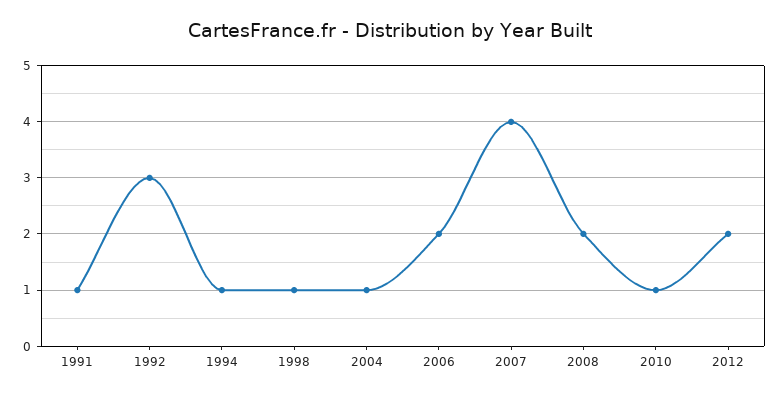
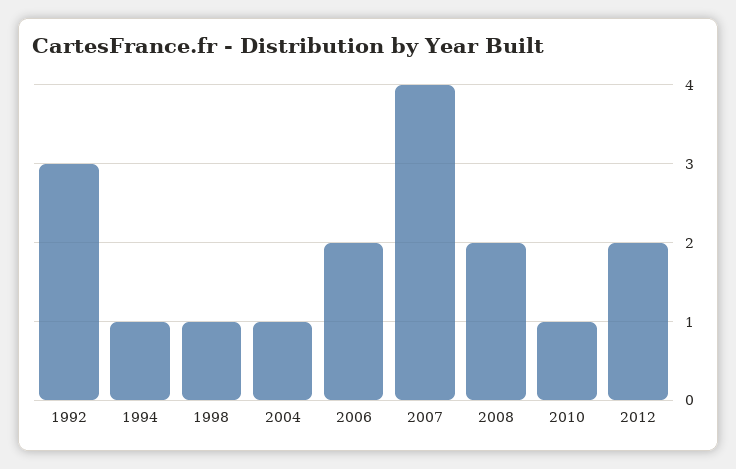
1991: 1 -> none

